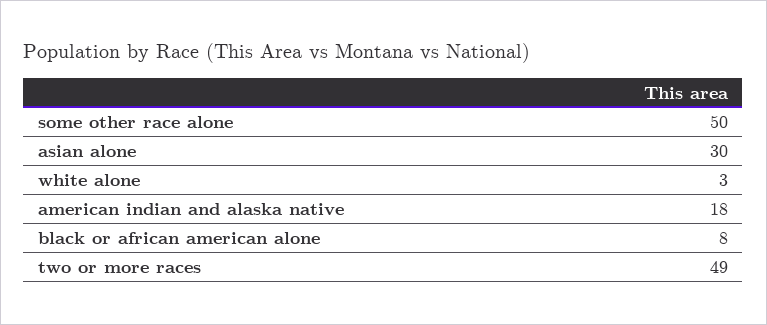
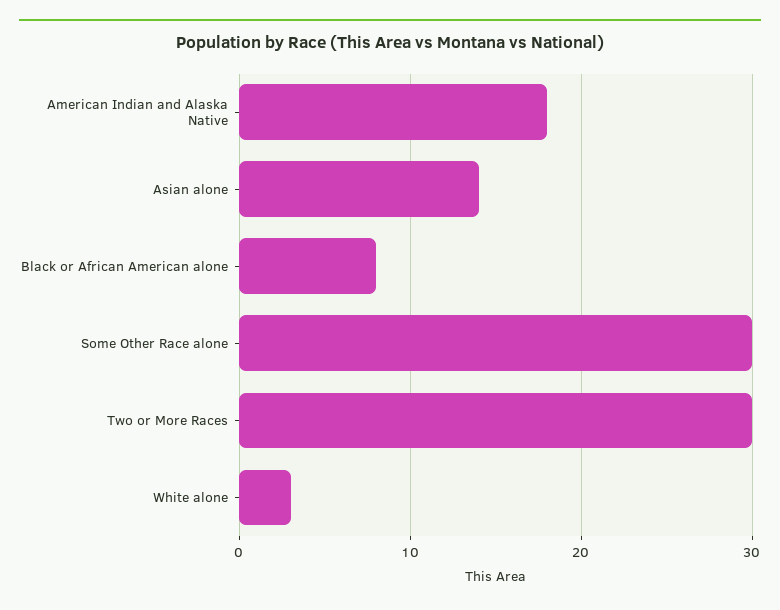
some other race alone: 50 -> 30
asian alone: 30 -> 14
two or more races: 49 -> 30

